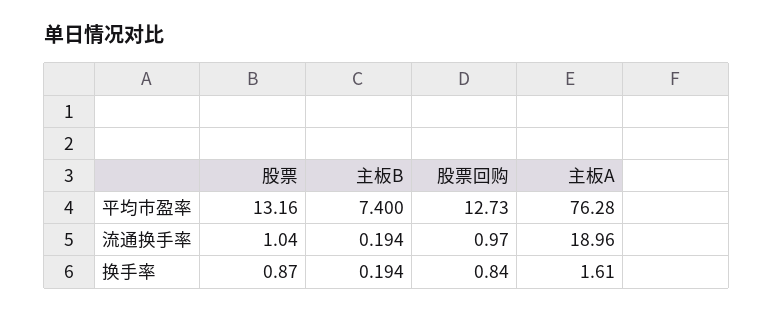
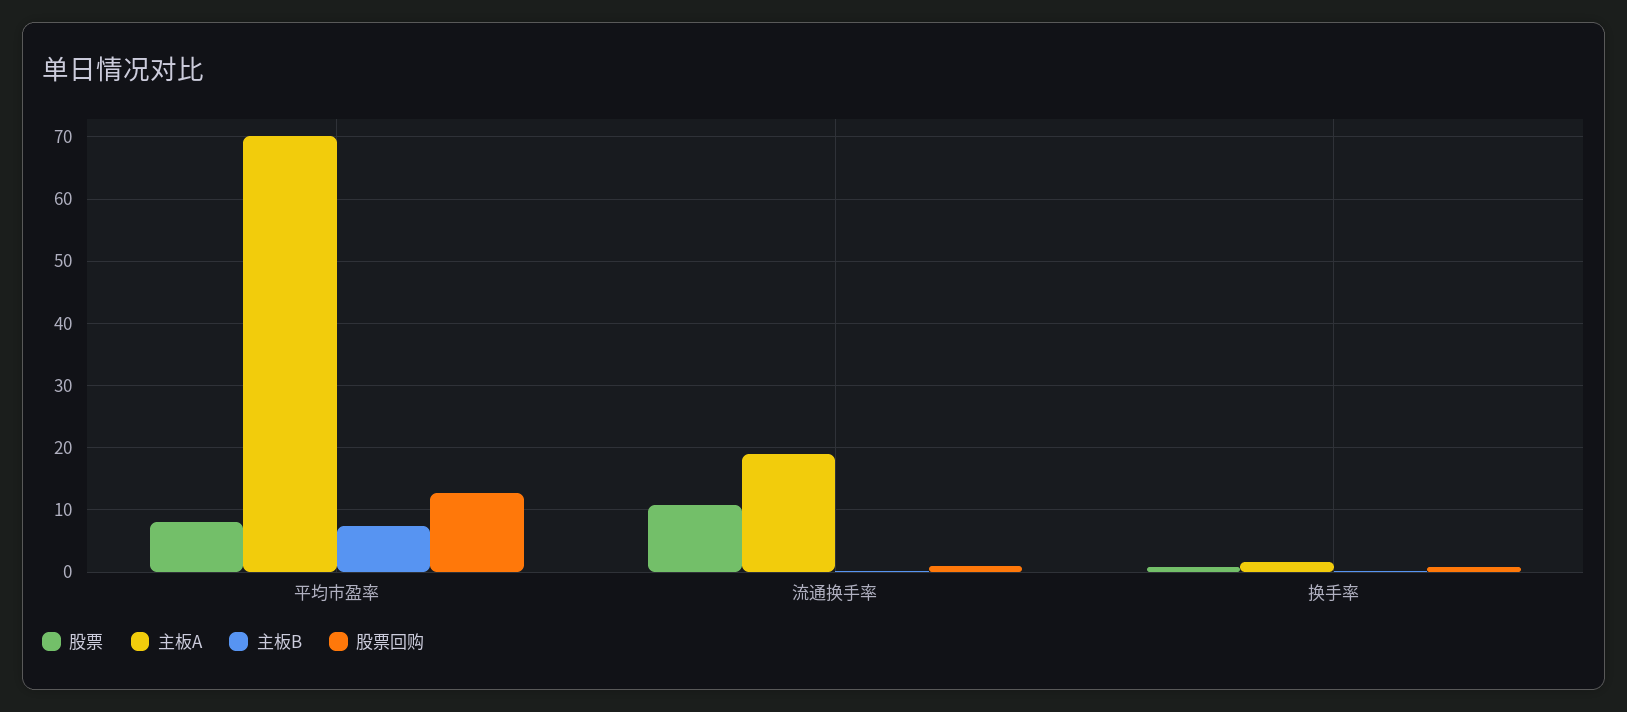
股票, 平均市盈率: 13.16 -> 8
主板A, 平均市盈率: 76.28 -> 70
股票, 流通换手率: 1.04 -> 11

